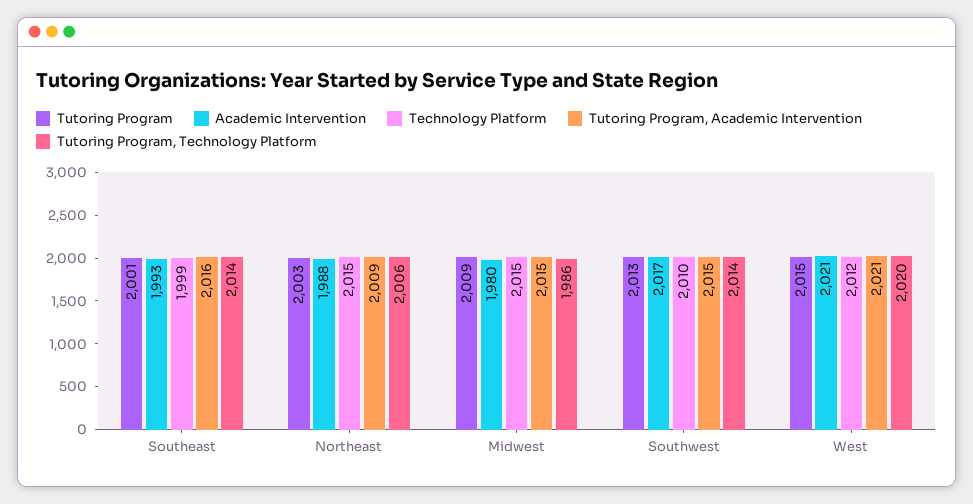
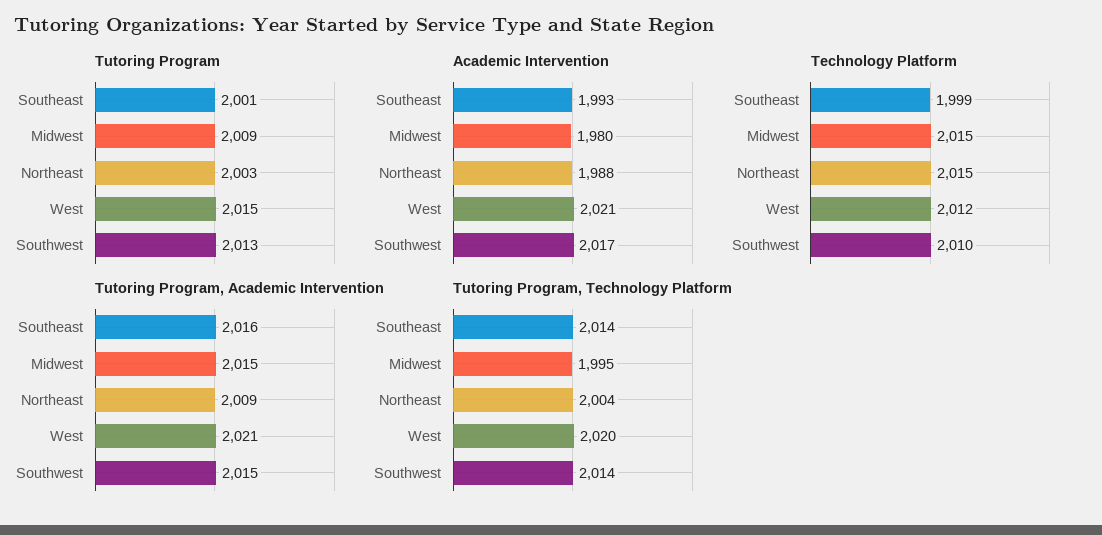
Tutoring Program, Technology Platform, Northeast: 2006 -> 2004
Tutoring Program, Technology Platform, Midwest: 1986 -> 1995

